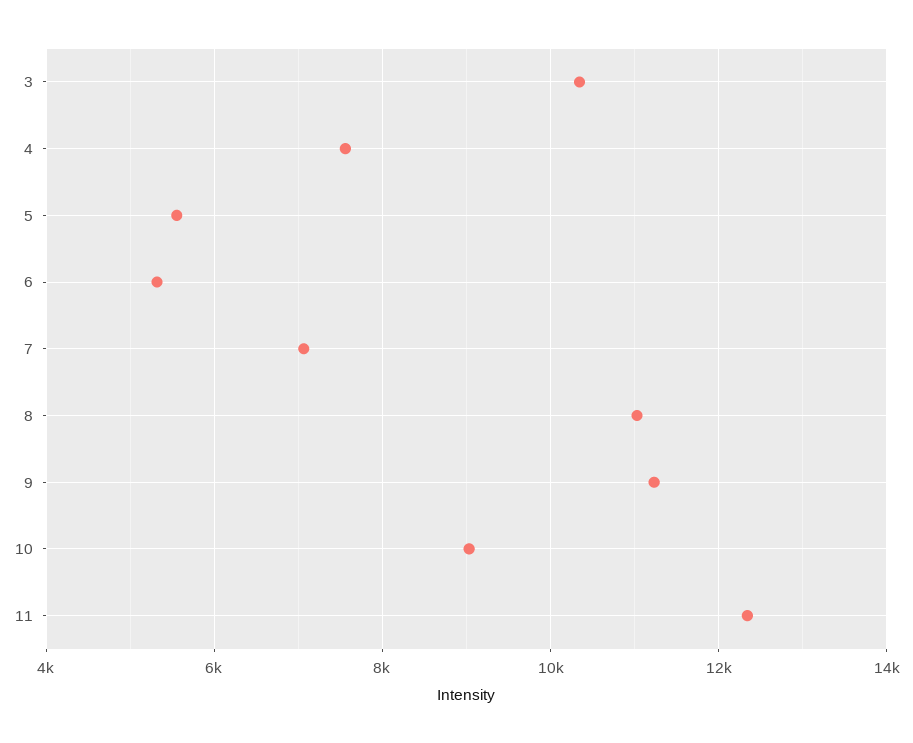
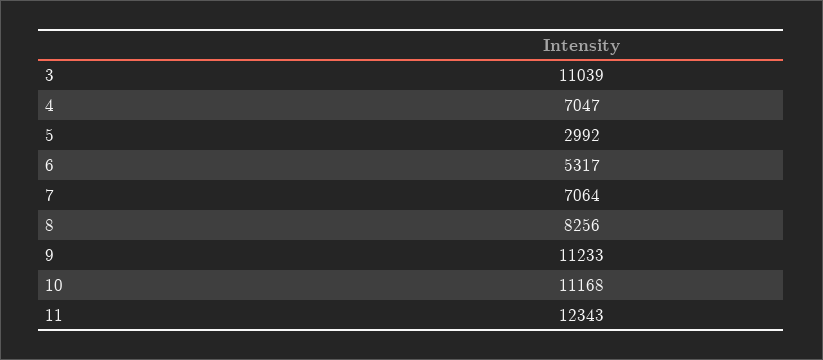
3: 10400 -> 11039
4: 7600 -> 7047
5: 5600 -> 2992
8: 11000 -> 8256
10: 9000 -> 11168

